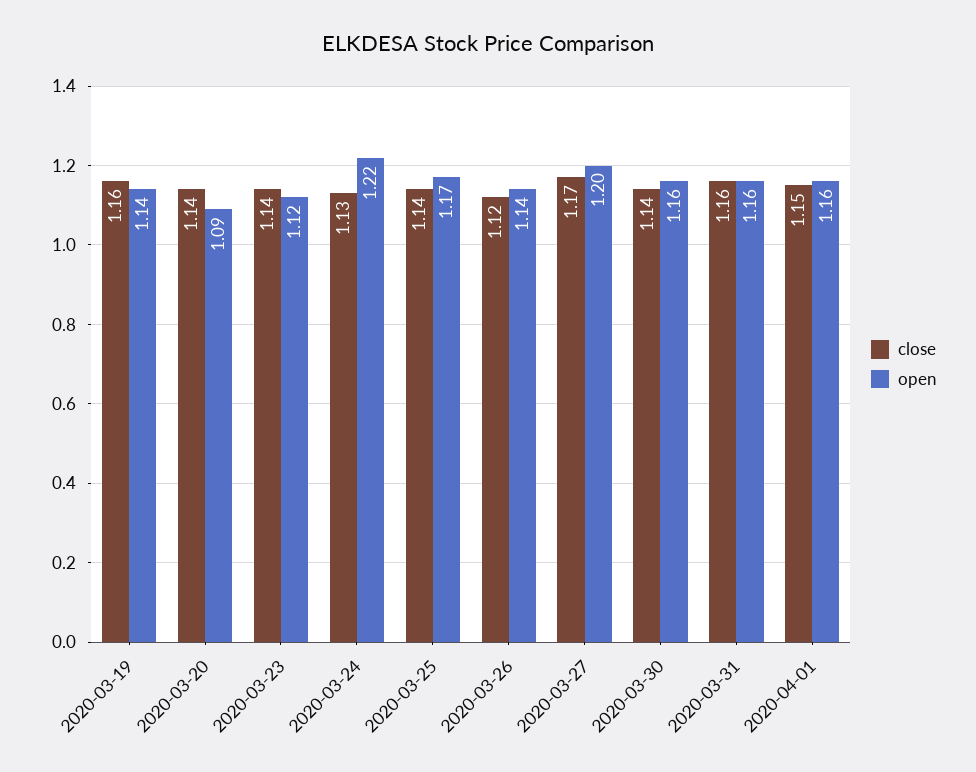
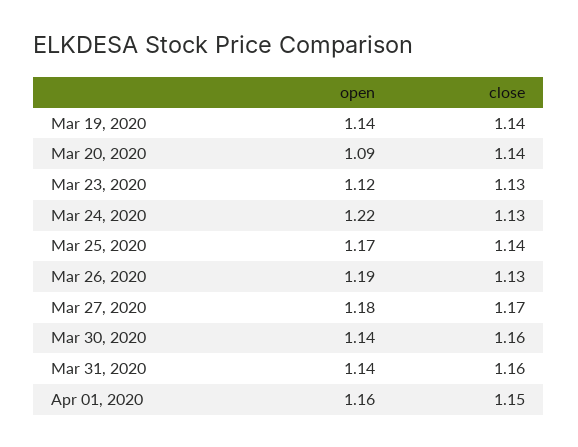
close, 2020-03-19: 1.16 -> 1.14
close, 2020-03-23: 1.14 -> 1.13
close, 2020-03-26: 1.12 -> 1.13
open, 2020-03-26: 1.14 -> 1.19
open, 2020-03-27: 1.2 -> 1.18
close, 2020-03-30: 1.14 -> 1.16
open, 2020-03-30: 1.16 -> 1.14
open, 2020-03-31: 1.16 -> 1.14

